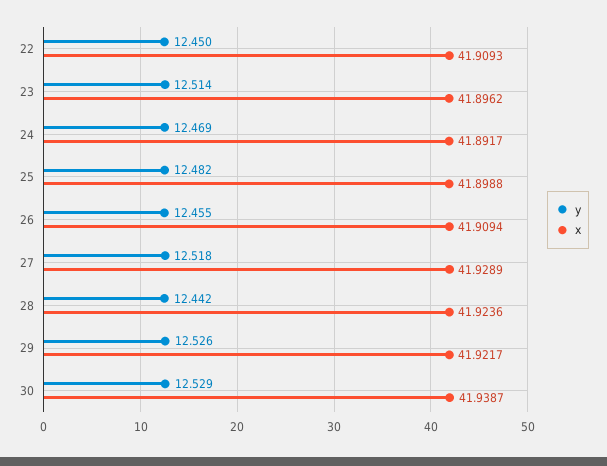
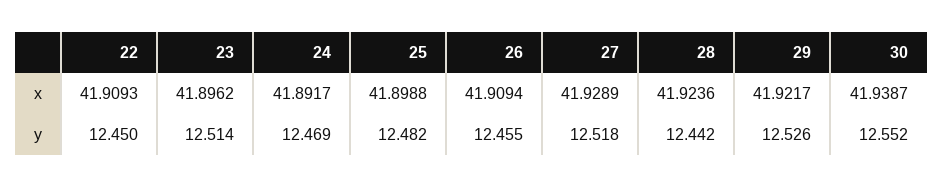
y, 30: 12.529 -> 12.552

